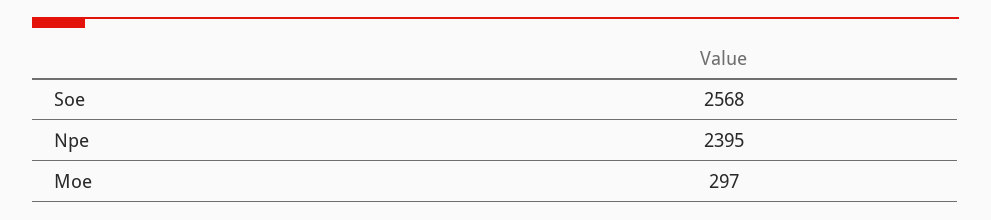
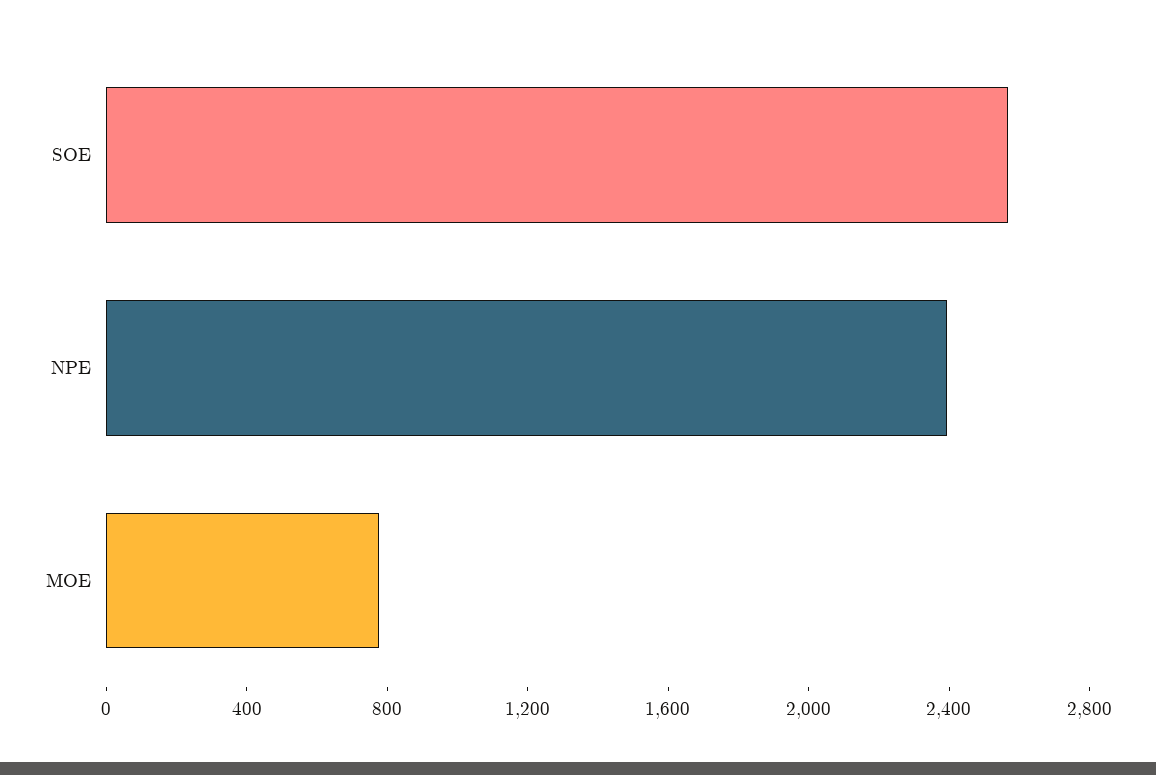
Moe: 297 -> 800

